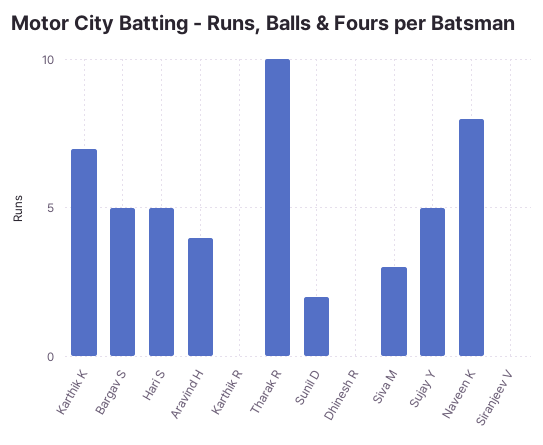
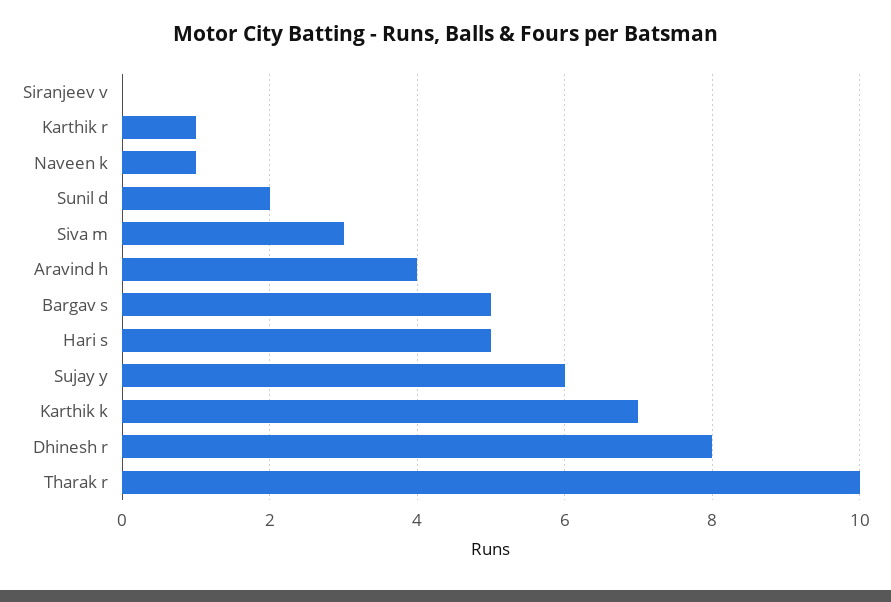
Karthik R: 0 -> 1
Dhinesh R: 0 -> 8
Sujay Y: 5 -> 6
Naveen K: 8 -> 1

